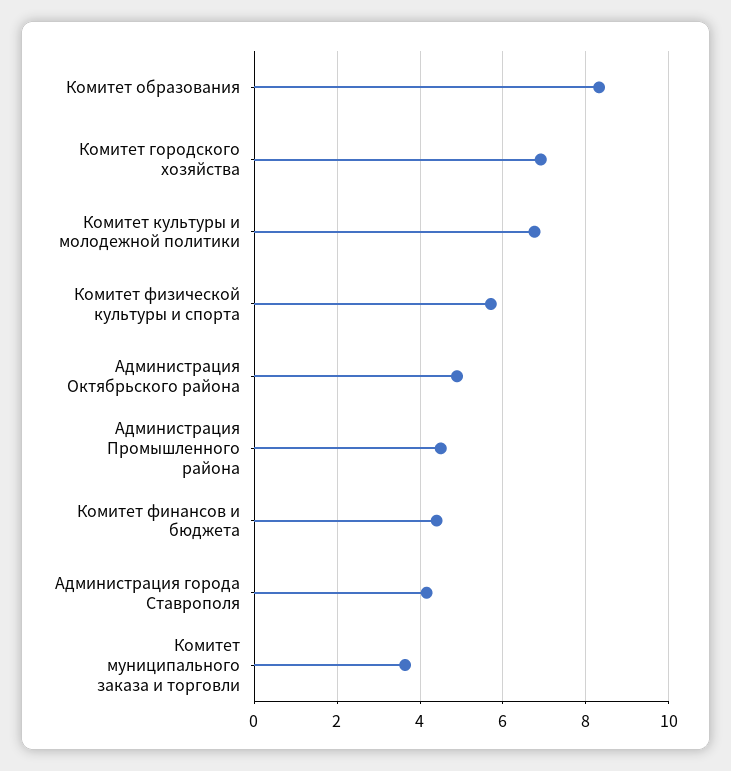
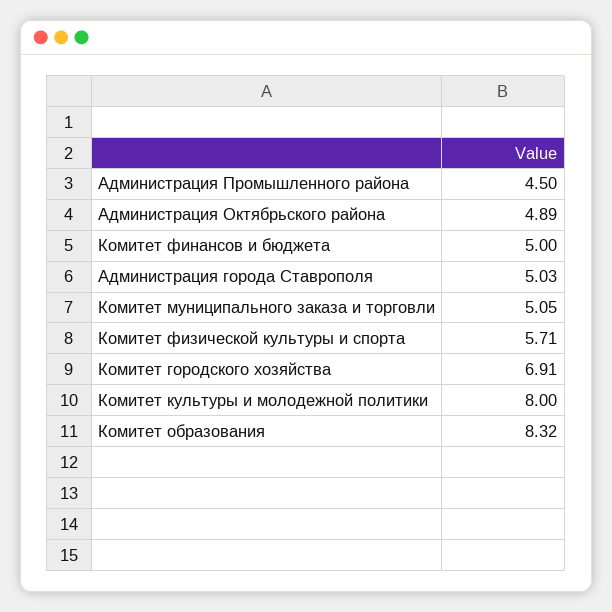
Комитет культуры и молодежной политики: 6.8 -> 8
Комитет финансов и бюджета: 4.4 -> 5
Администрация города Ставрополя: 4.2 -> 5.03
Комитет муниципального заказа и торговли: 3.6 -> 5.05

